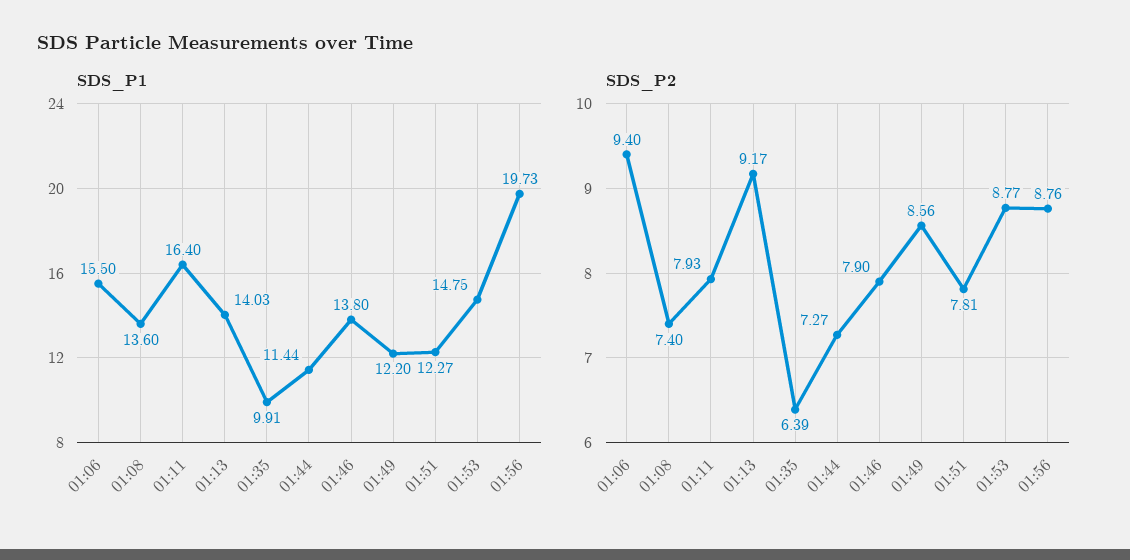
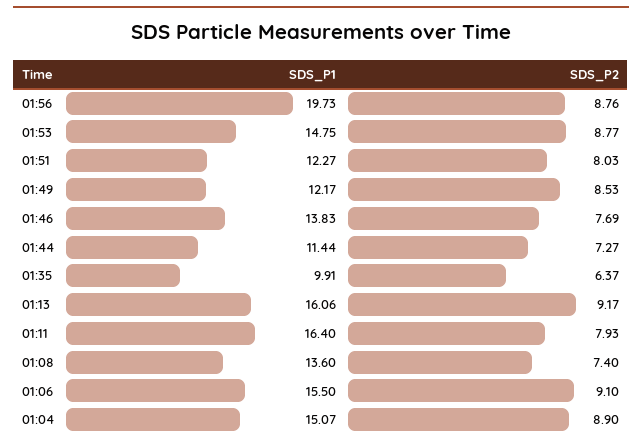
SDS_P1, 01:13: 14.03 -> 16.06
SDS_P1, 01:46: 13.8 -> 13.83
SDS_P1, 01:49: 12.2 -> 12.17
SDS_P2, 01:06: 9.4 -> 9.1
SDS_P2, 01:35: 6.39 -> 6.37
SDS_P2, 01:46: 7.9 -> 7.69
SDS_P2, 01:49: 8.56 -> 8.53
SDS_P2, 01:51: 7.81 -> 8.03
SDS_P1, 01:04: none -> 15.07
SDS_P2, 01:04: none -> 8.9

